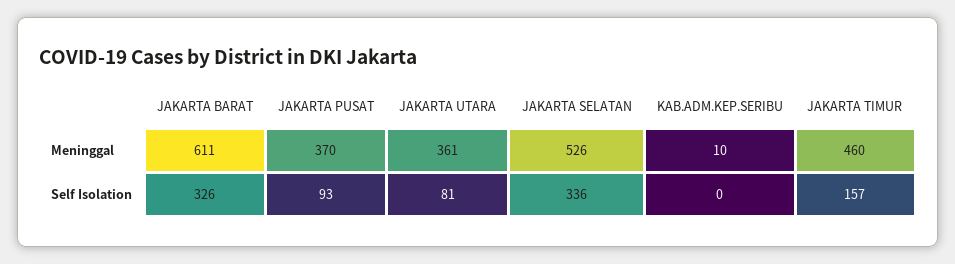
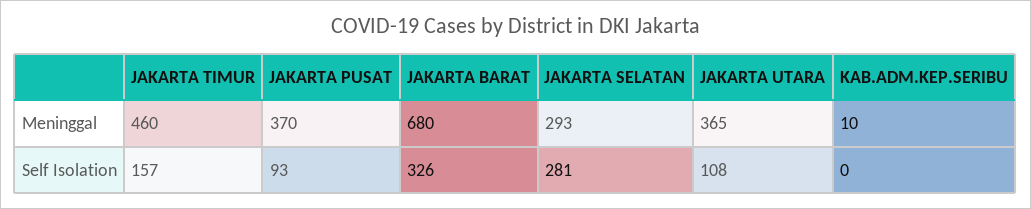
JAKARTA BARAT, Meninggal: 611 -> 680
JAKARTA UTARA, Meninggal: 361 -> 365
JAKARTA SELATAN, Meninggal: 526 -> 293
JAKARTA UTARA, Self Isolation: 81 -> 108
JAKARTA SELATAN, Self Isolation: 336 -> 281

